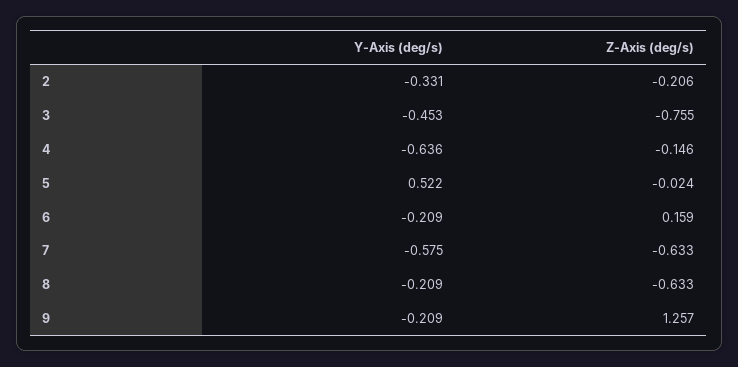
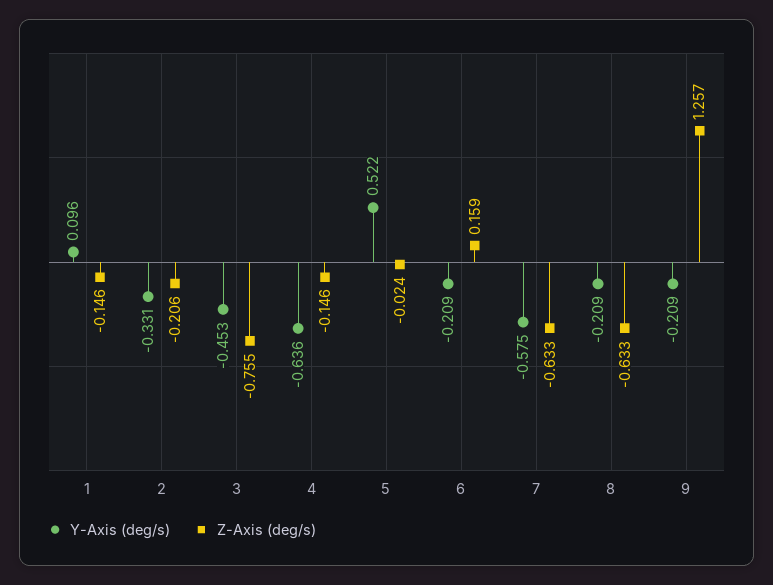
Y-Axis (deg/s), 1: none -> 0.096
Z-Axis (deg/s), 1: none -> -0.146

